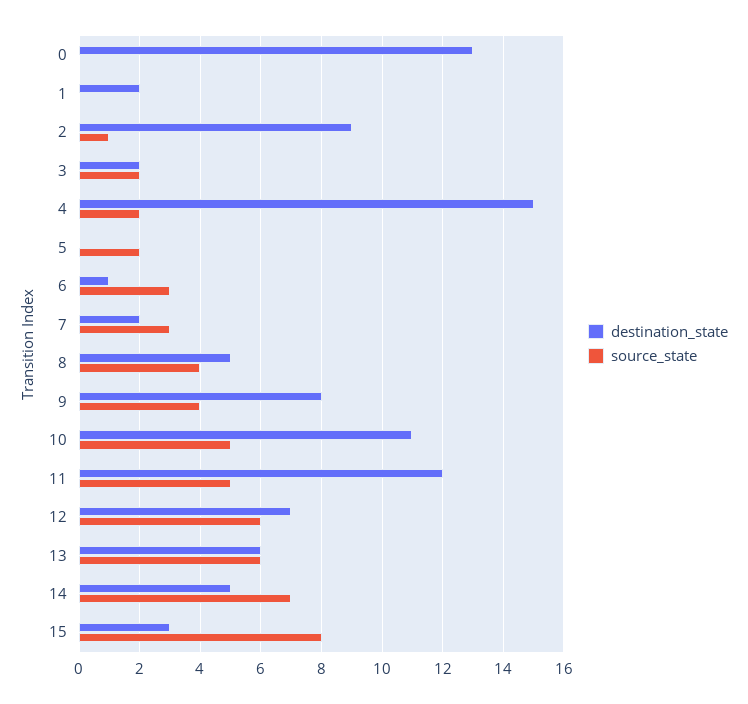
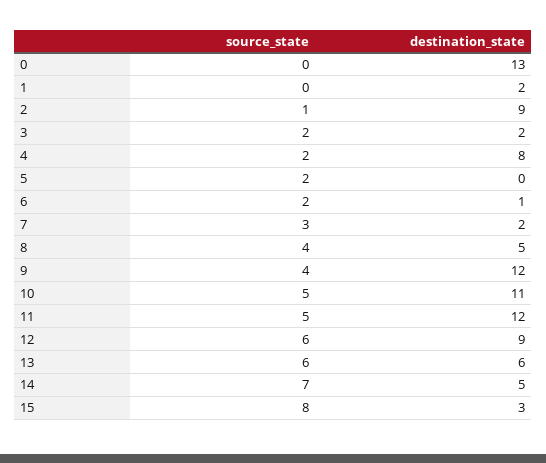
destination_state, 4: 15 -> 8
source_state, 6: 3 -> 2
destination_state, 9: 8 -> 12
destination_state, 12: 7 -> 9

